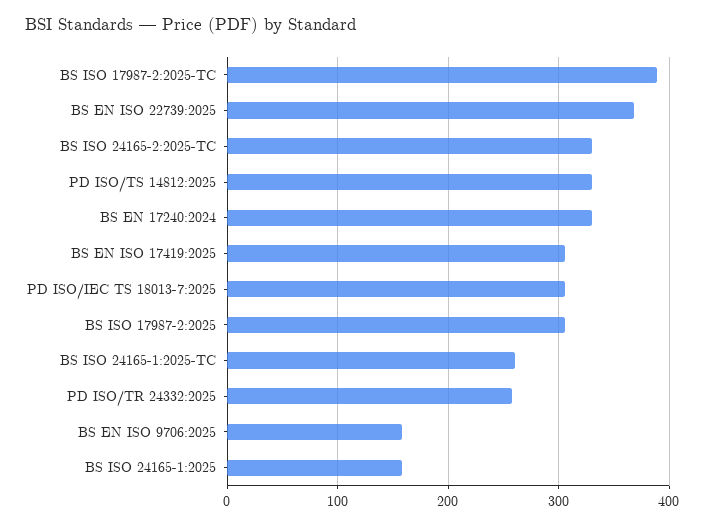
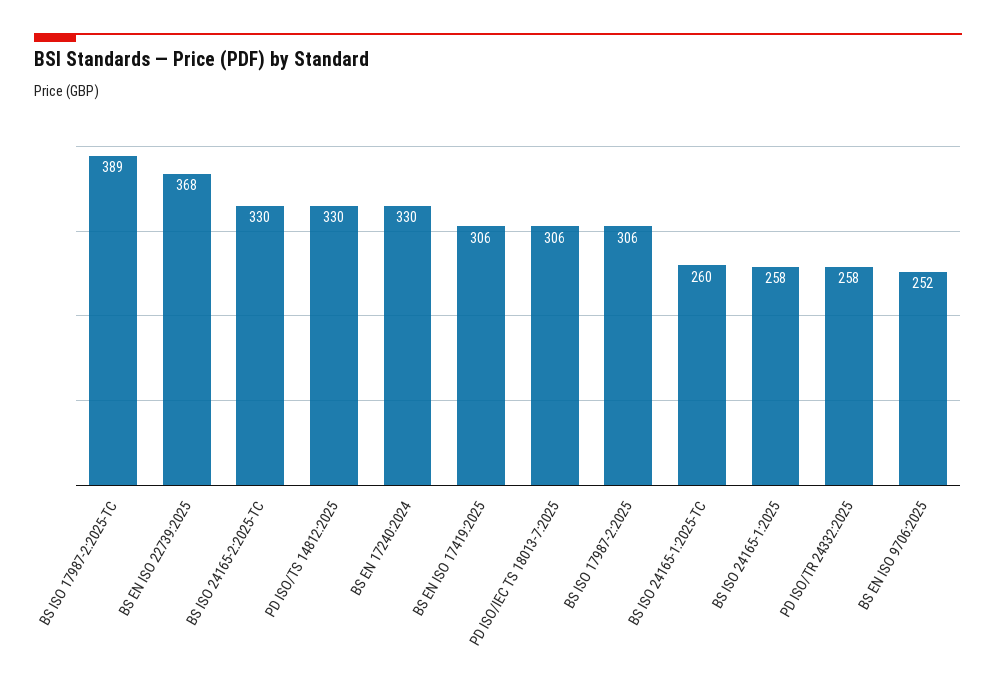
BS EN ISO 9706:2025: 160 -> 252
BS ISO 24165-1:2025: 160 -> 258

